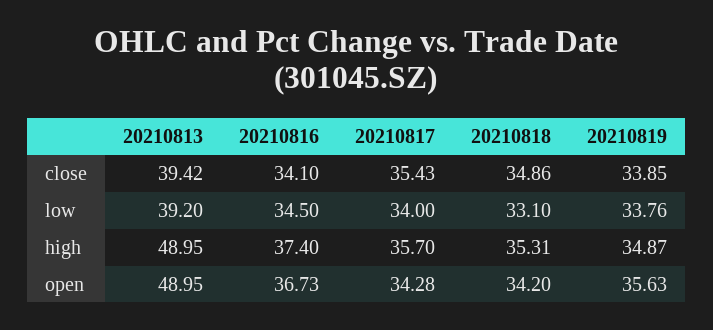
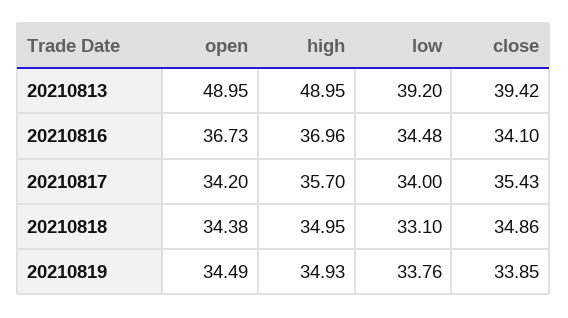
20210816, low: 34.5 -> 34.48
20210816, high: 37.4 -> 36.96
20210818, high: 35.31 -> 34.95
20210819, high: 34.87 -> 34.93
20210817, open: 34.28 -> 34.2
20210818, open: 34.2 -> 34.38
20210819, open: 35.63 -> 34.49

